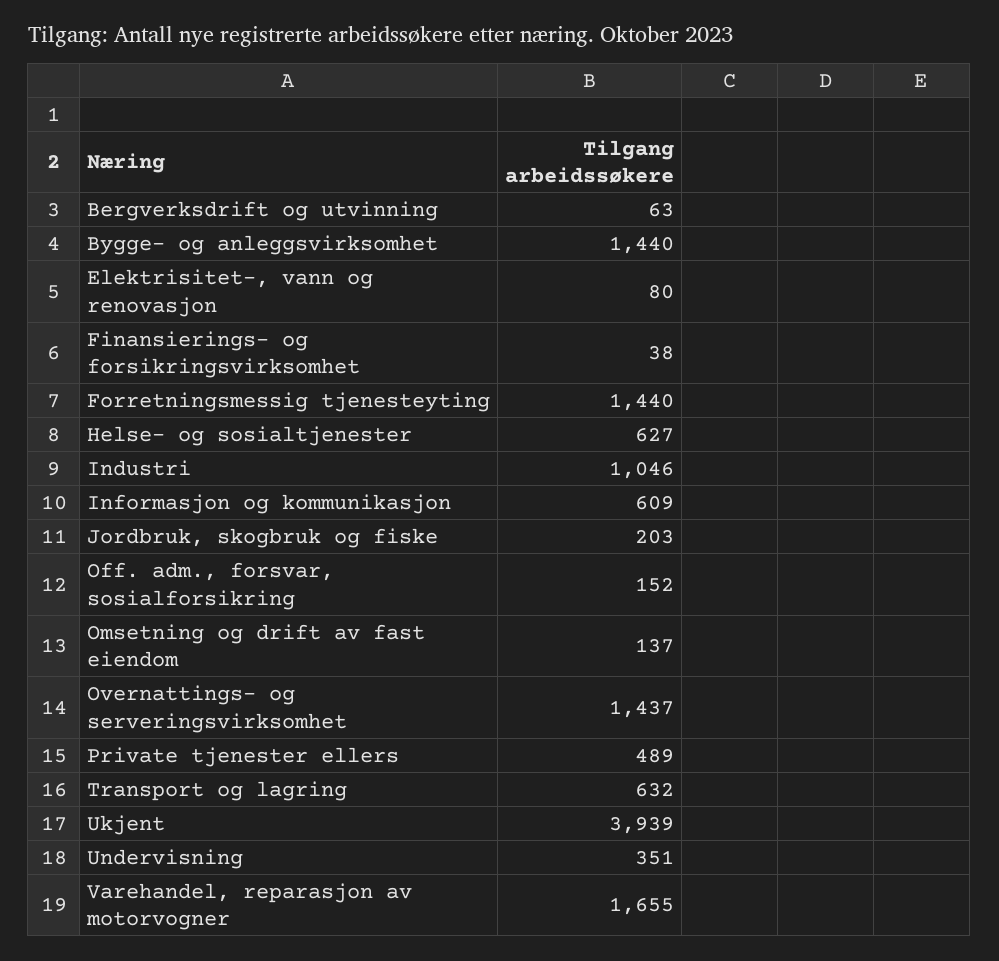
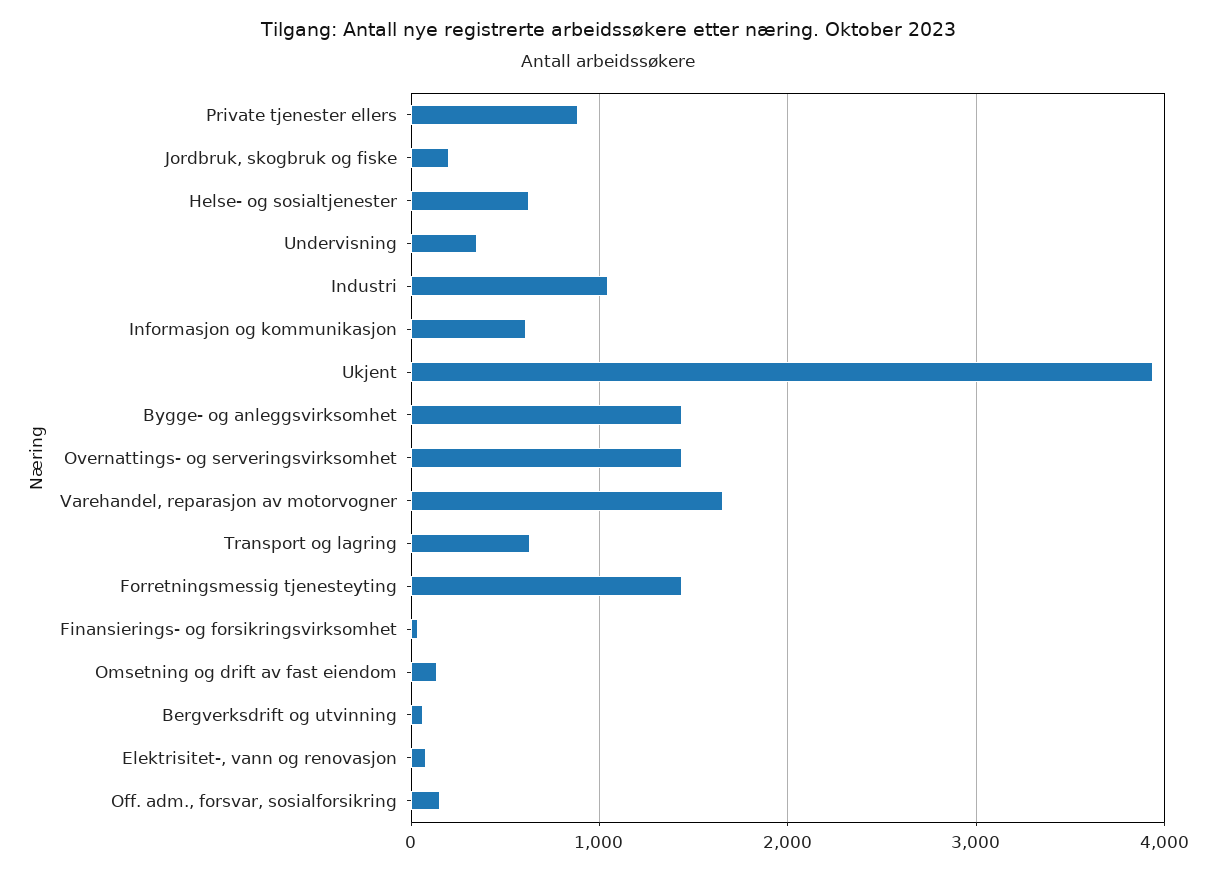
Private tjenester ellers: 489 -> 900

